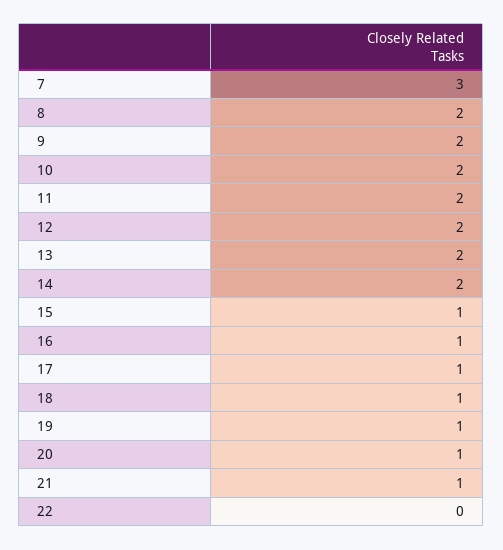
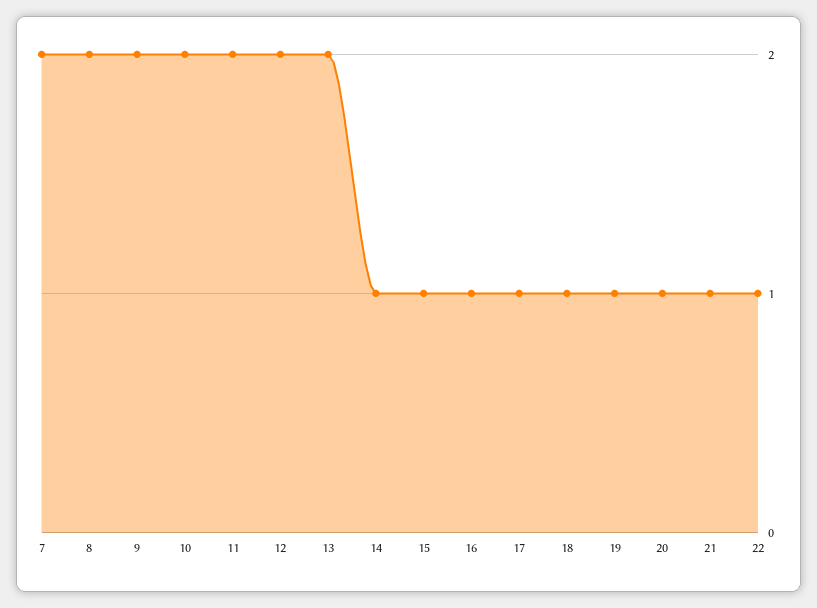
7: 3 -> 2
14: 2 -> 1
22: 0 -> 1

